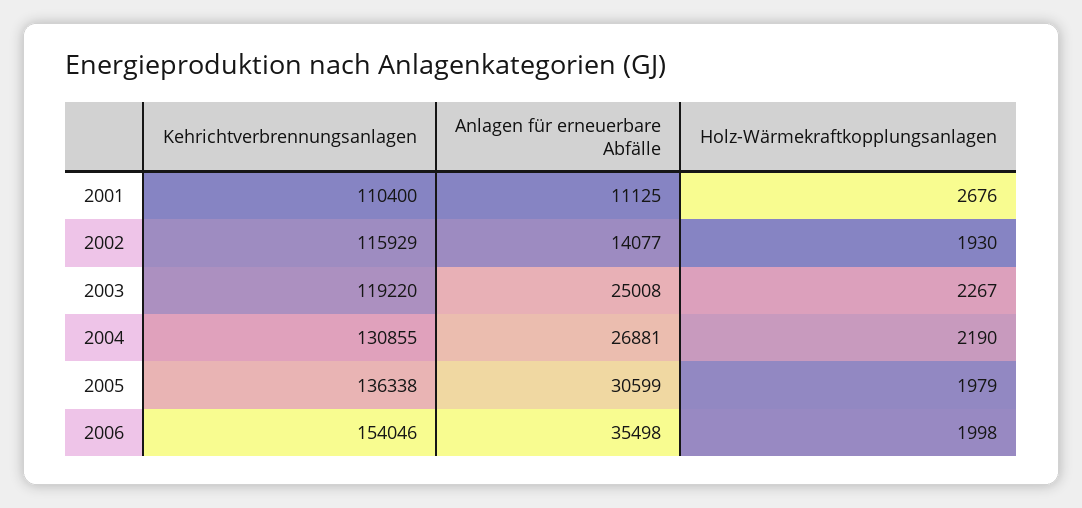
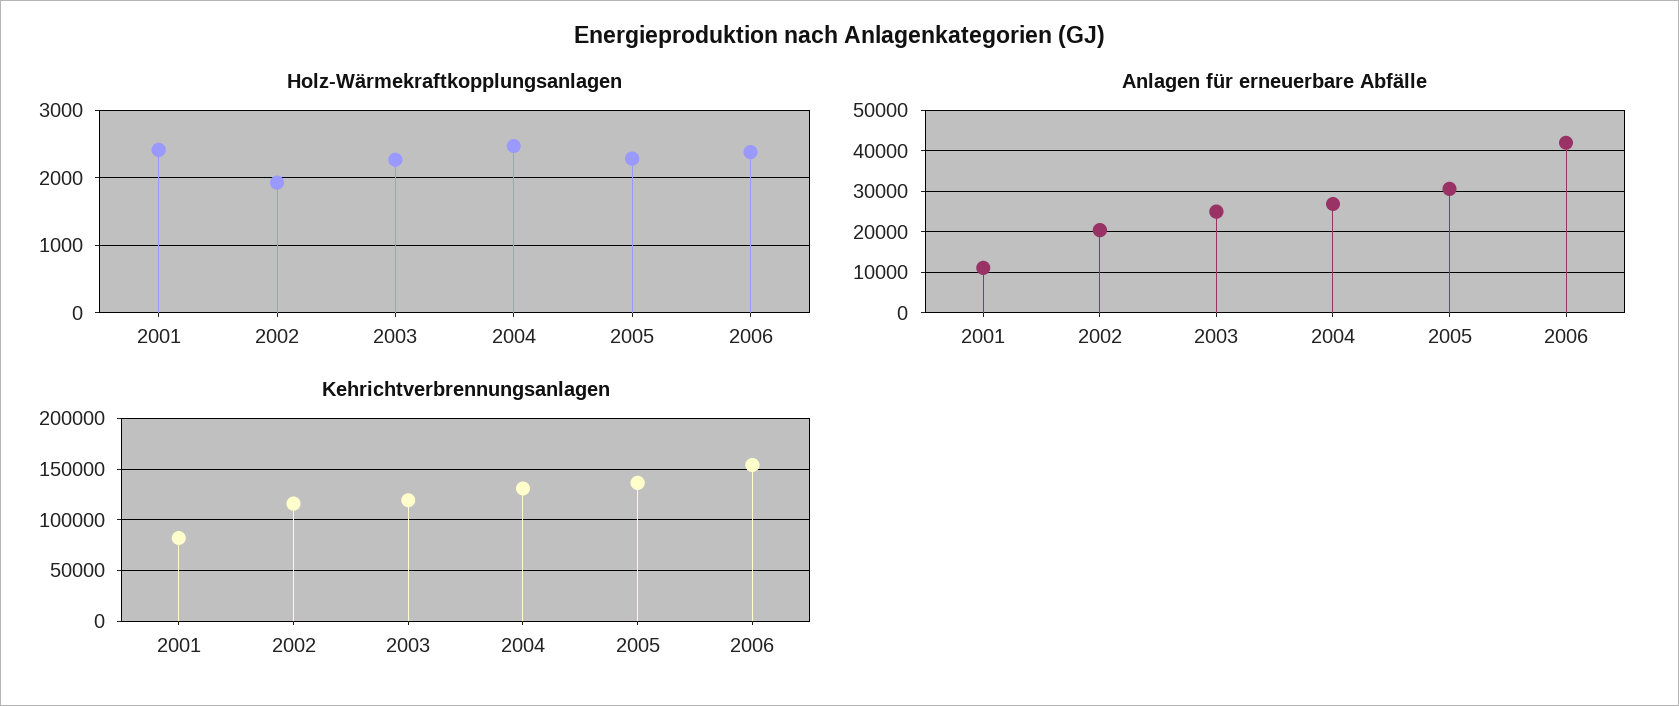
Kehrichtverbrennungsanlagen, 2001: 110400 -> 80000
Holz-Wärmekraftkopplungsanlagen, 2001: 2676 -> 2400
Anlagen für erneuerbare Abfälle, 2002: 14077 -> 20000
Holz-Wärmekraftkopplungsanlagen, 2004: 2190 -> 2500
Holz-Wärmekraftkopplungsanlagen, 2005: 1979 -> 2300
Anlagen für erneuerbare Abfälle, 2006: 35498 -> 42000
Holz-Wärmekraftkopplungsanlagen, 2006: 1998 -> 2400

